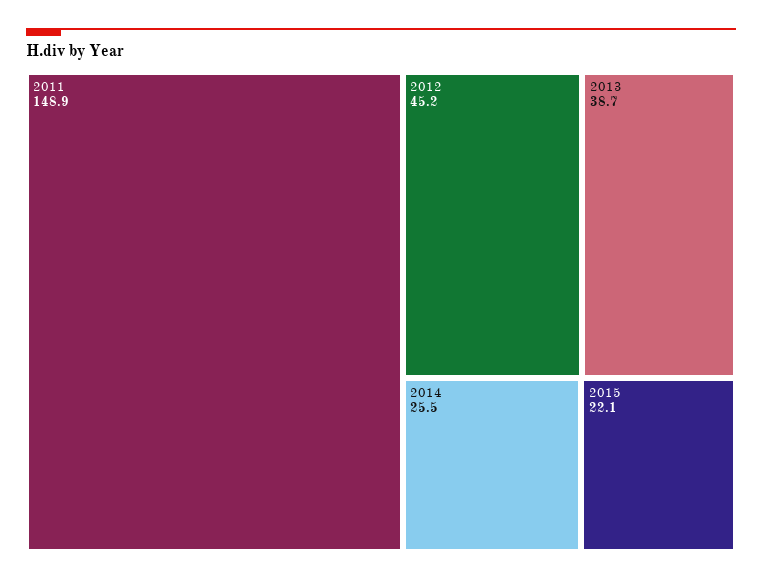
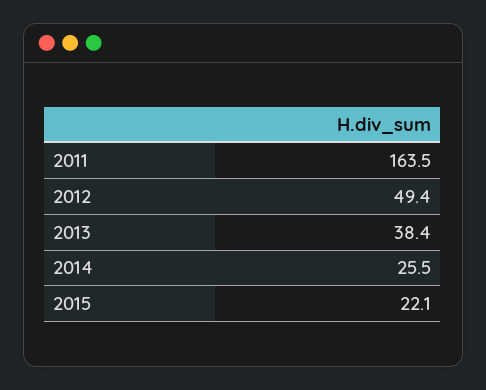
2011: 148.9 -> 163.5
2012: 45.2 -> 49.4
2013: 38.7 -> 38.4

